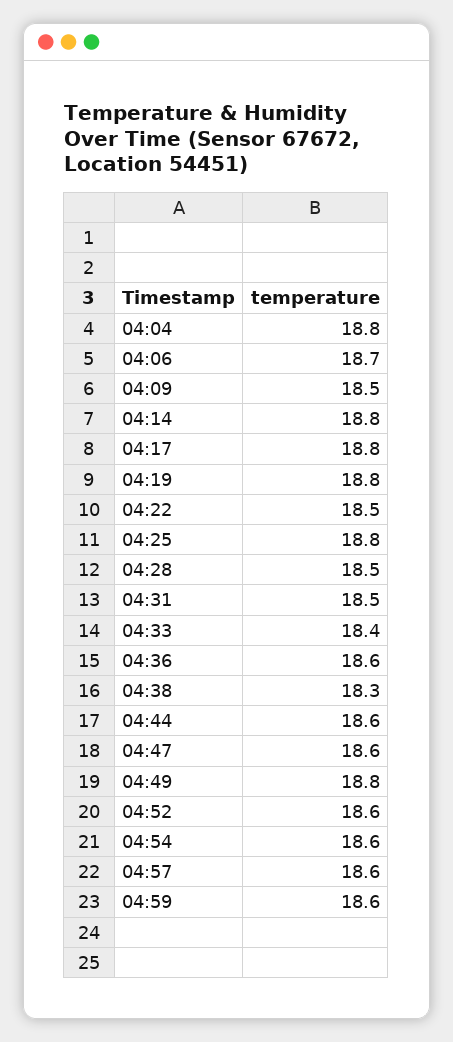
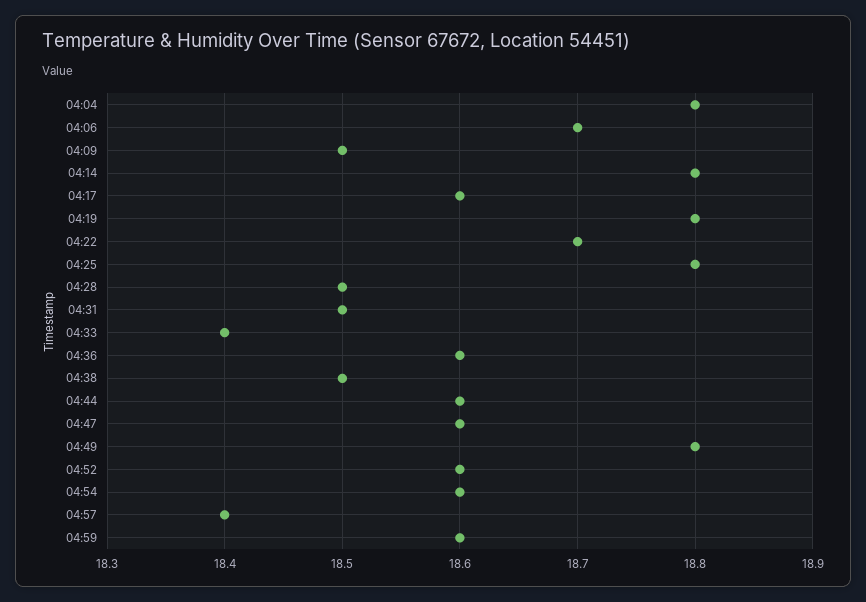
04:17: 18.8 -> 18.6
04:22: 18.5 -> 18.7
04:38: 18.3 -> 18.5
04:57: 18.6 -> 18.4

